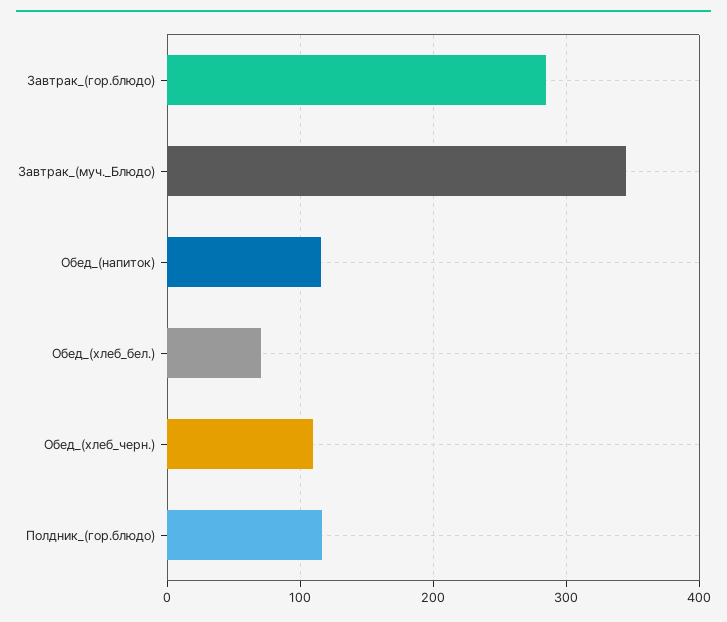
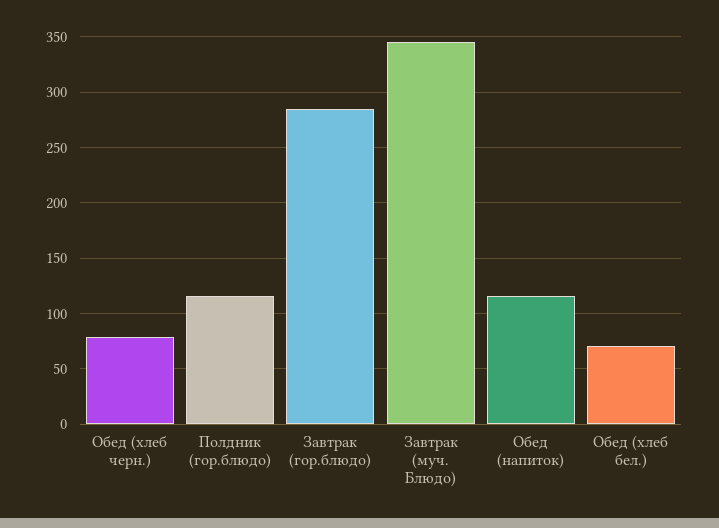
Обед_(хлеб_черн.): 110 -> 80

